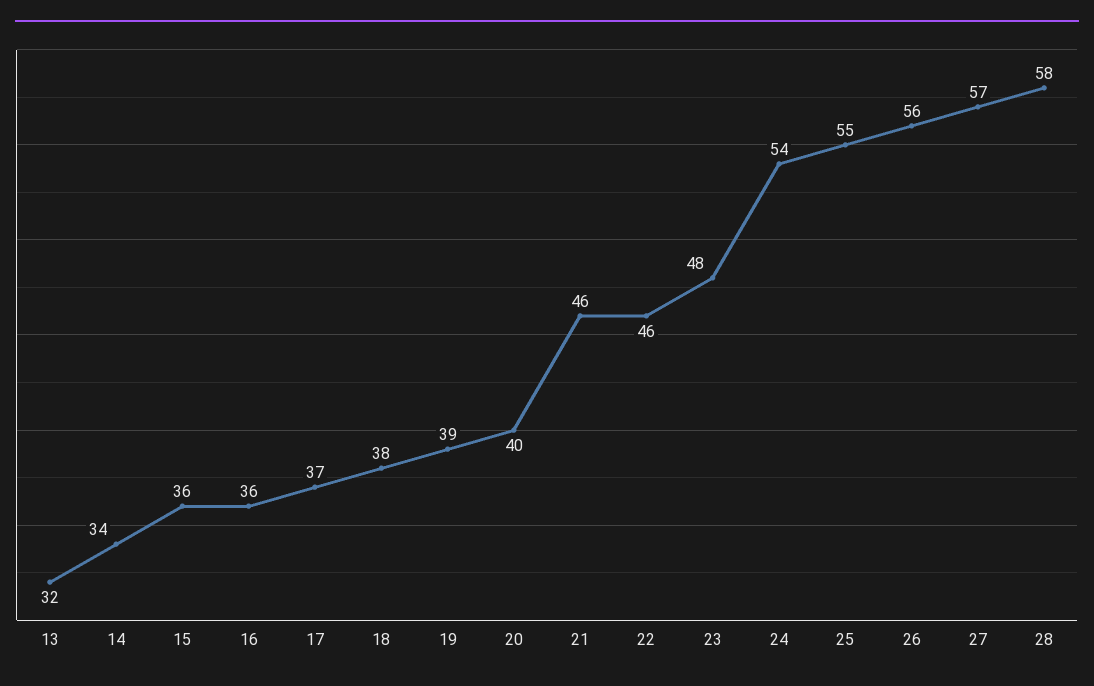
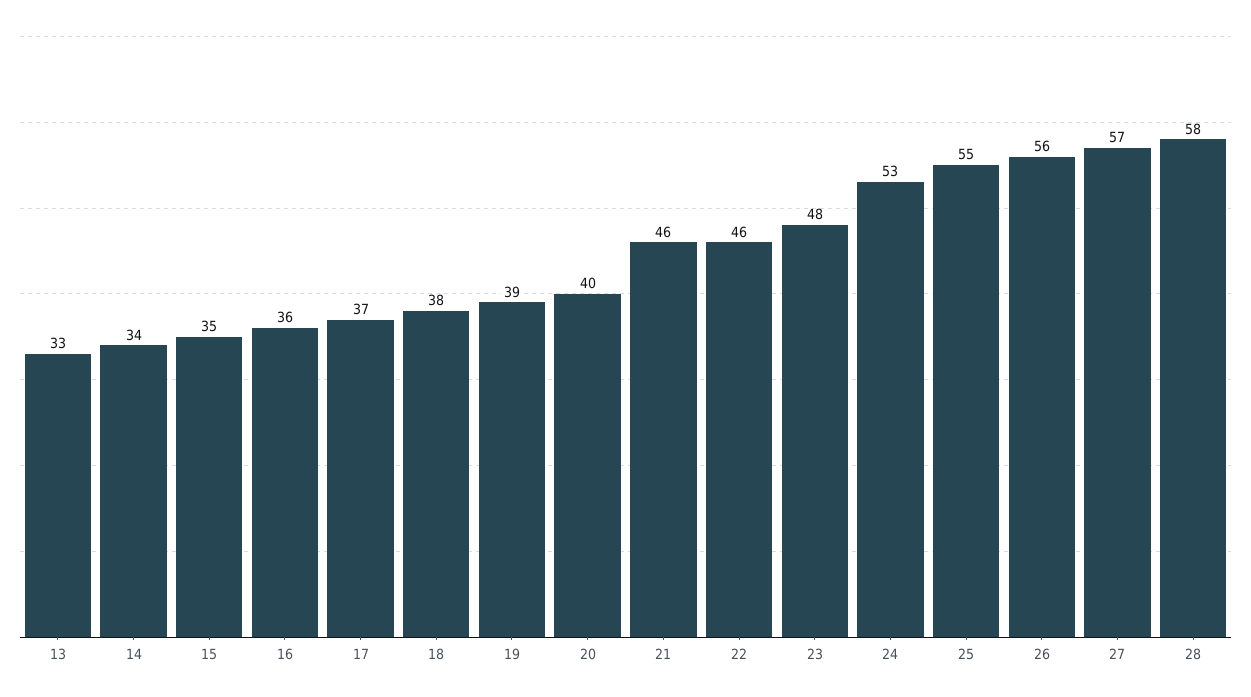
13: 32 -> 33
15: 36 -> 35
24: 54 -> 53

